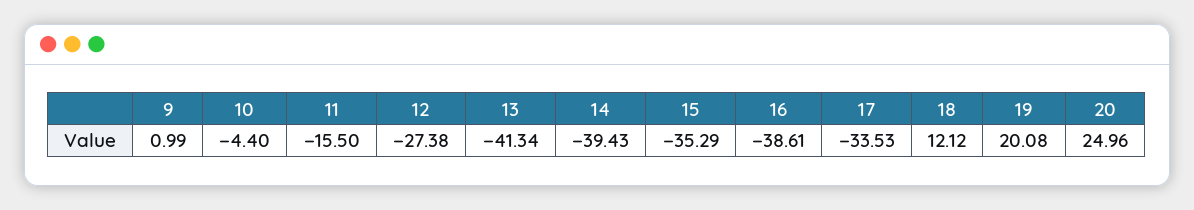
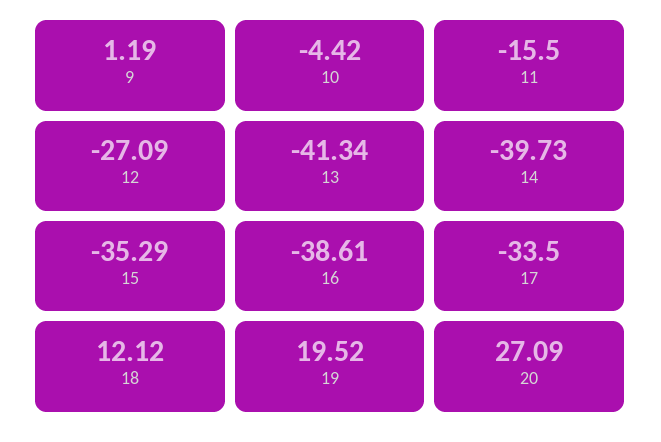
9: 0.99 -> 1.19
10: -4.4 -> -4.42
12: -27.38 -> -27.09
14: -39.43 -> -39.73
17: -33.53 -> -33.5
19: 20.08 -> 19.52
20: 24.96 -> 27.09

